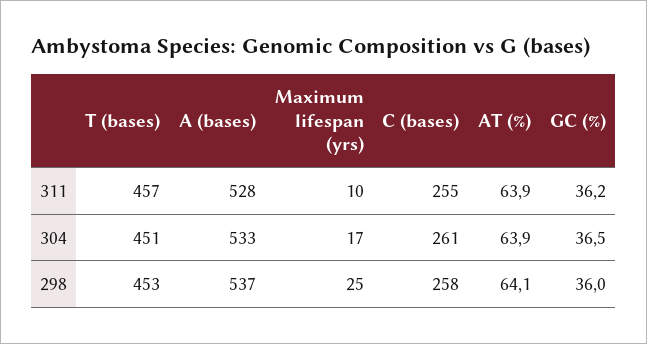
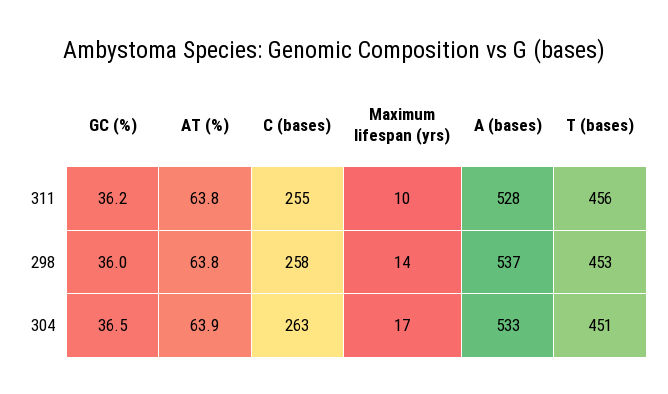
T (bases), 311: 457 -> 456
AT (%), 311: 63.9 -> 63.8
C (bases), 304: 261 -> 263
Maximum lifespan (yrs), 298: 25 -> 14
AT (%), 298: 64.1 -> 63.8

